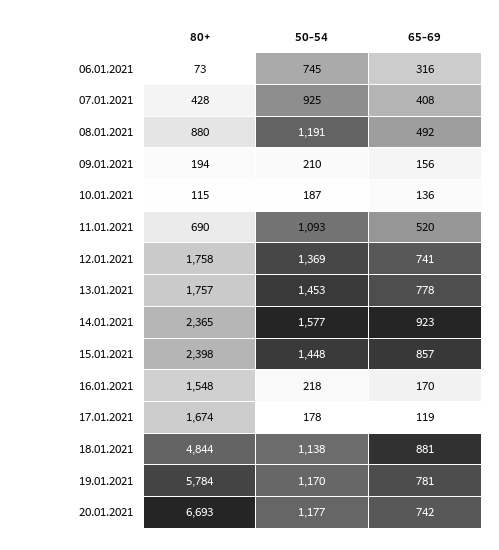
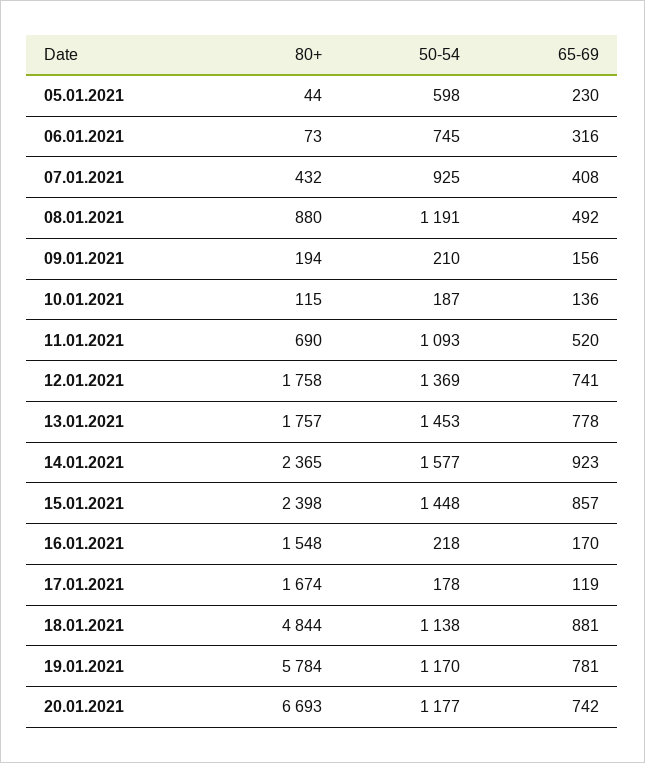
80+, 07.01.2021: 428 -> 432
80+, 05.01.2021: none -> 44
50-54, 05.01.2021: none -> 598
65-69, 05.01.2021: none -> 230

